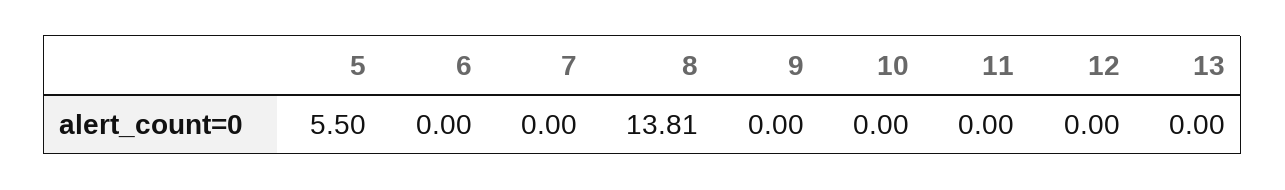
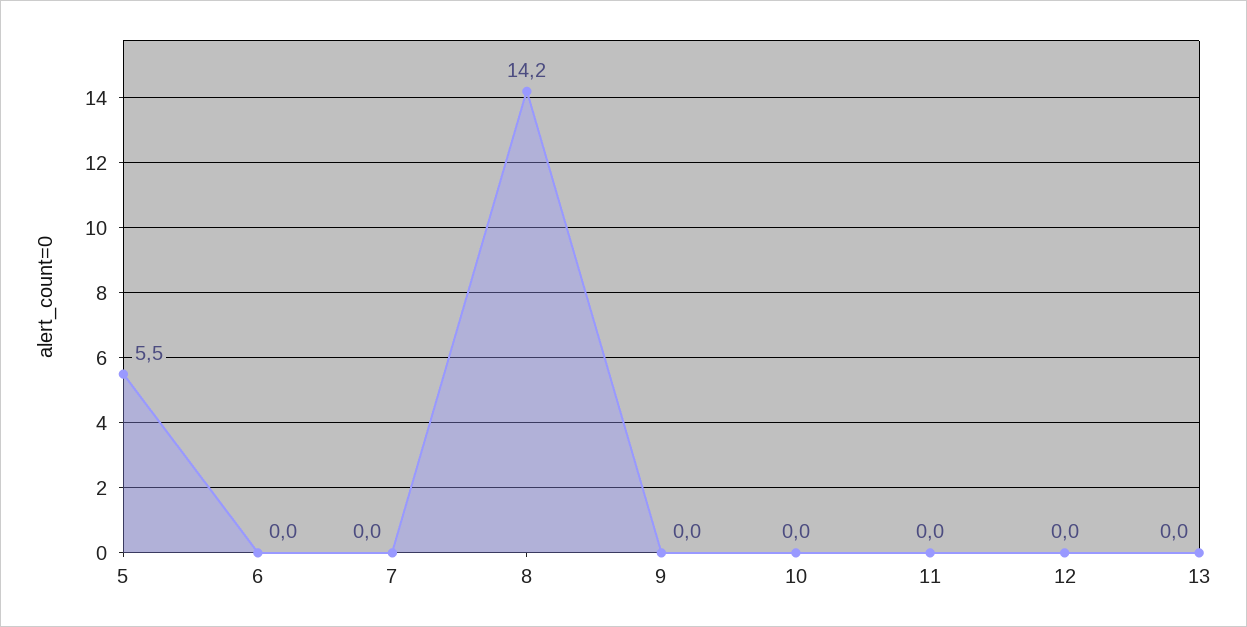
8: 13.81 -> 14.2

